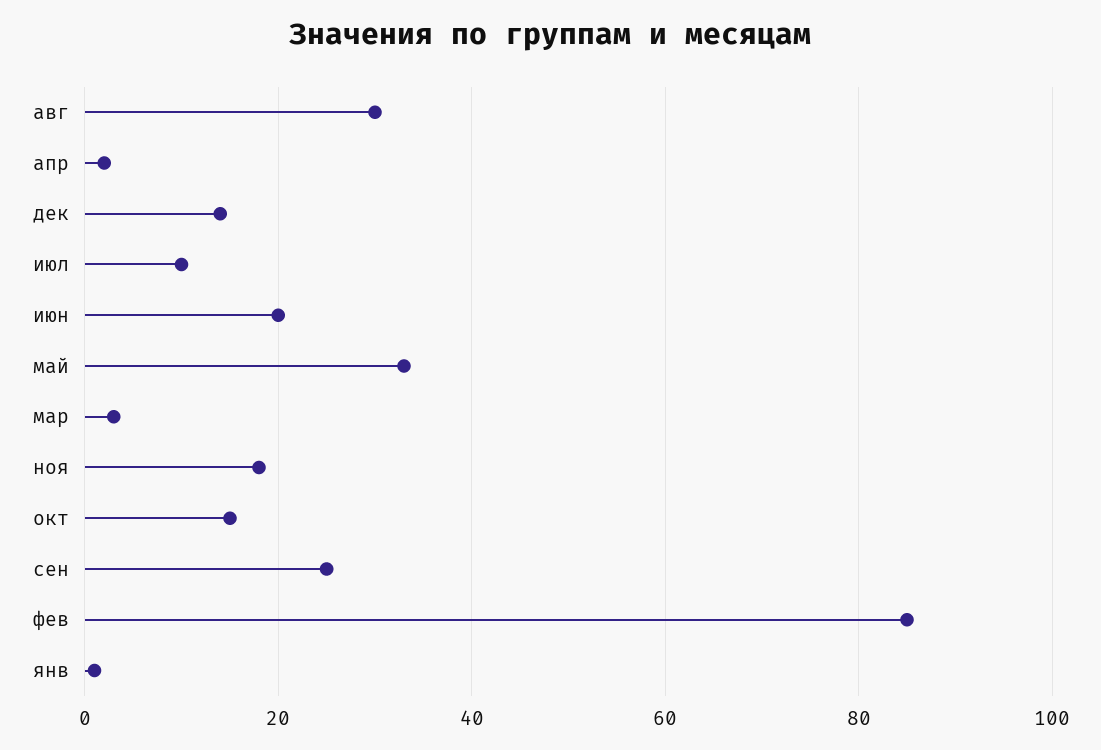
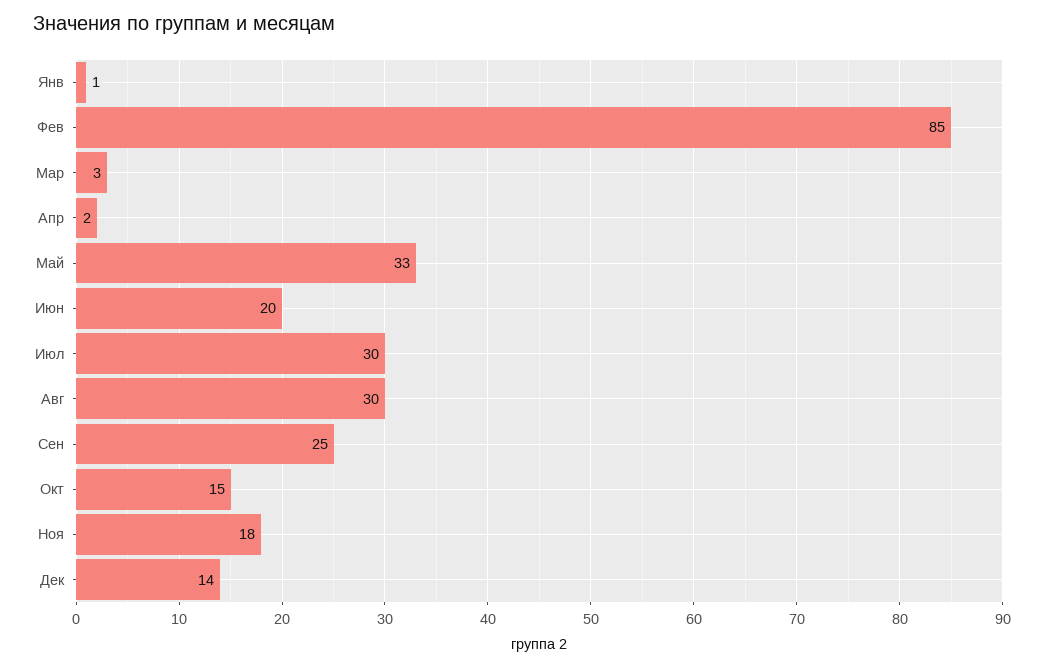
июл: 10 -> 30

